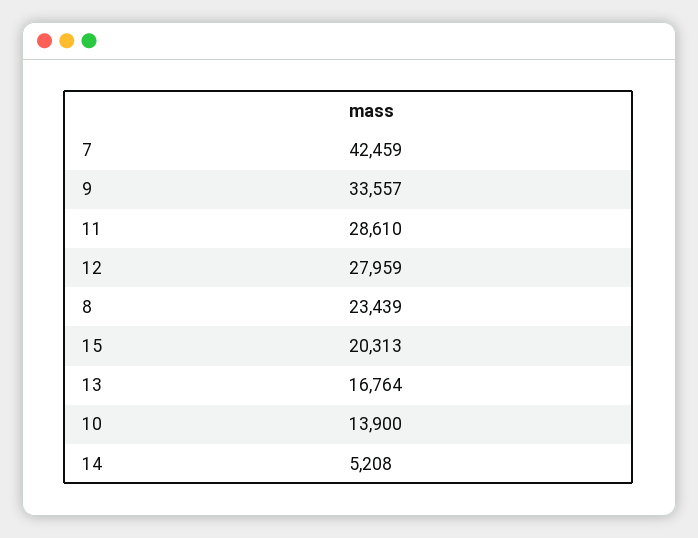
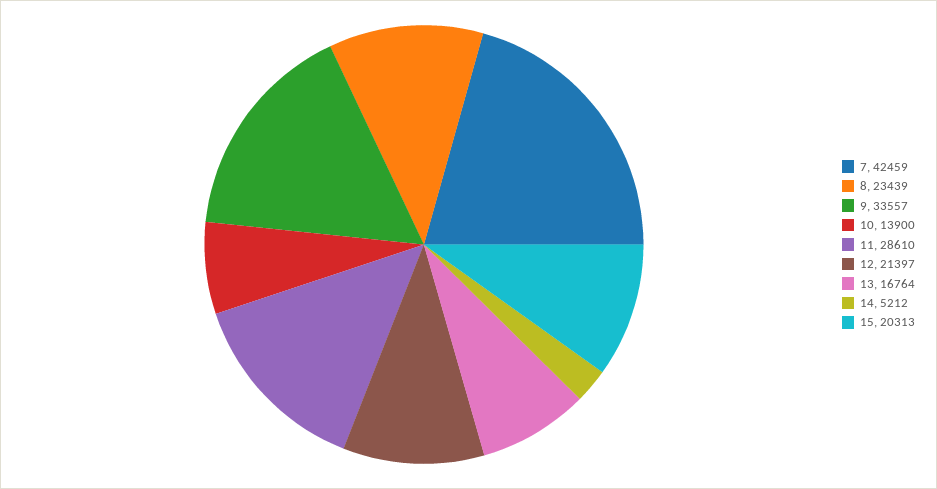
12: 27959 -> 21397
14: 5208 -> 5212

